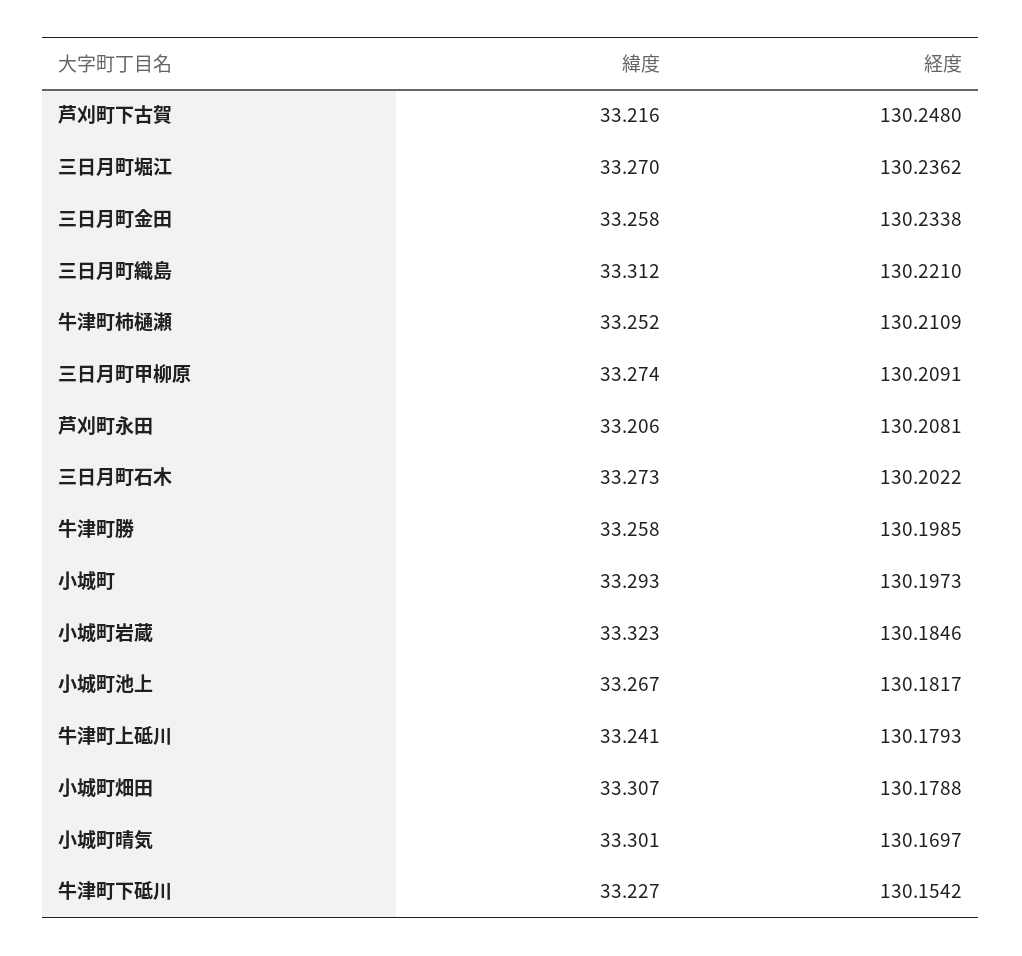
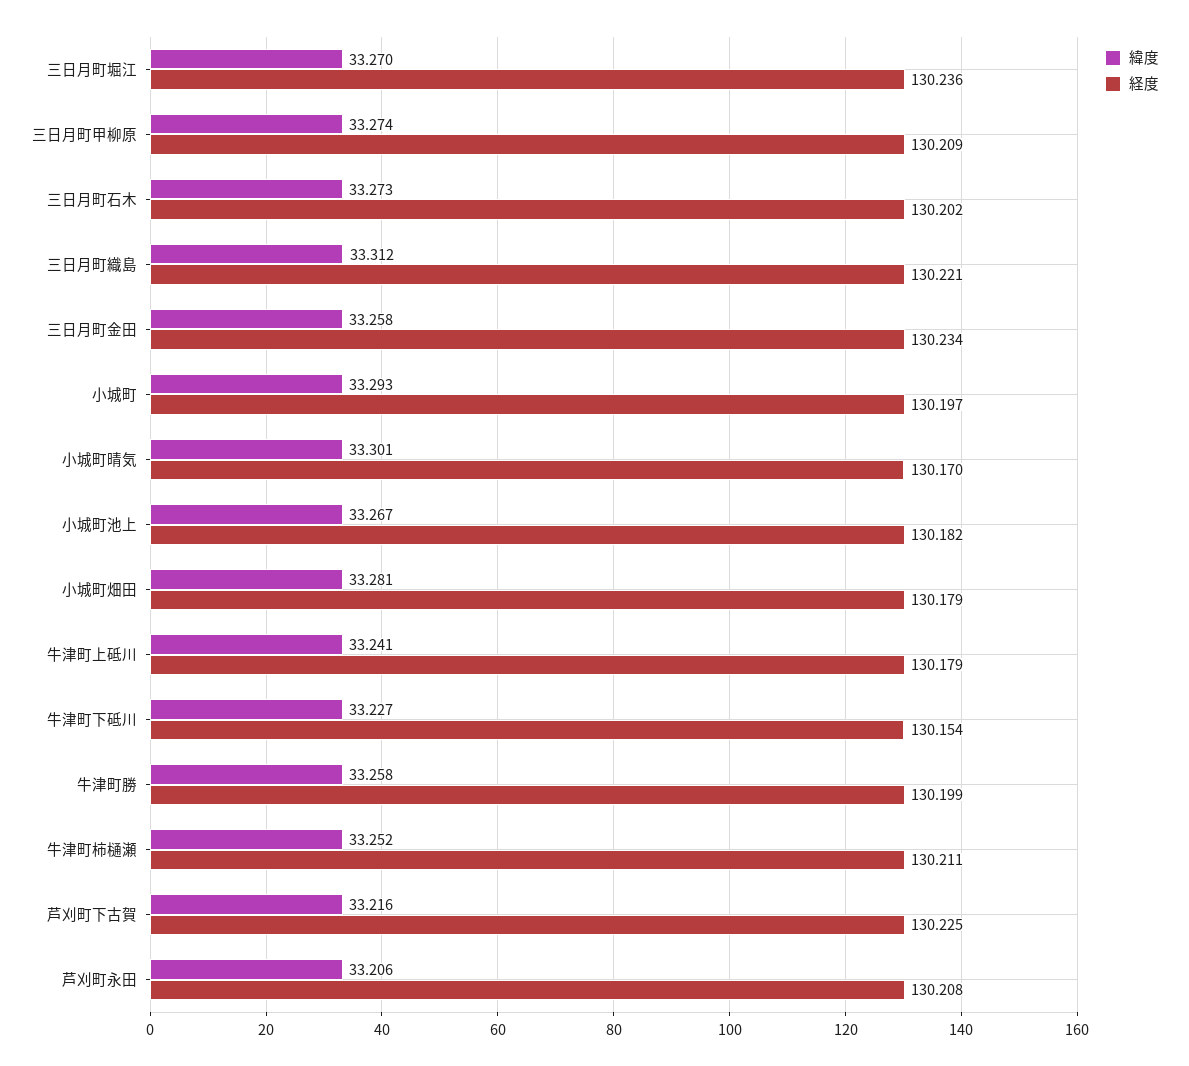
経度, 芦刈町下古賀: 130.248 -> 130.225
緯度, 小城町岩蔵: 33.323 -> none
経度, 小城町岩蔵: 130.1846 -> none
緯度, 小城町畑田: 33.307 -> 33.281

